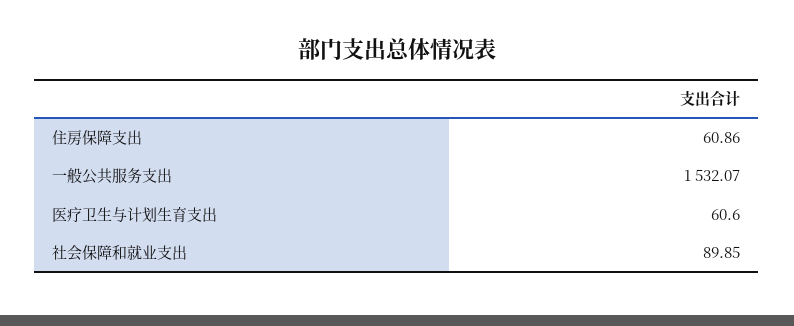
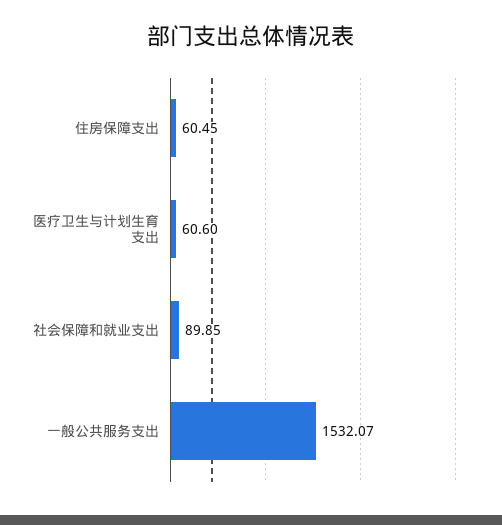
住房保障支出: 60.86 -> 60.45

